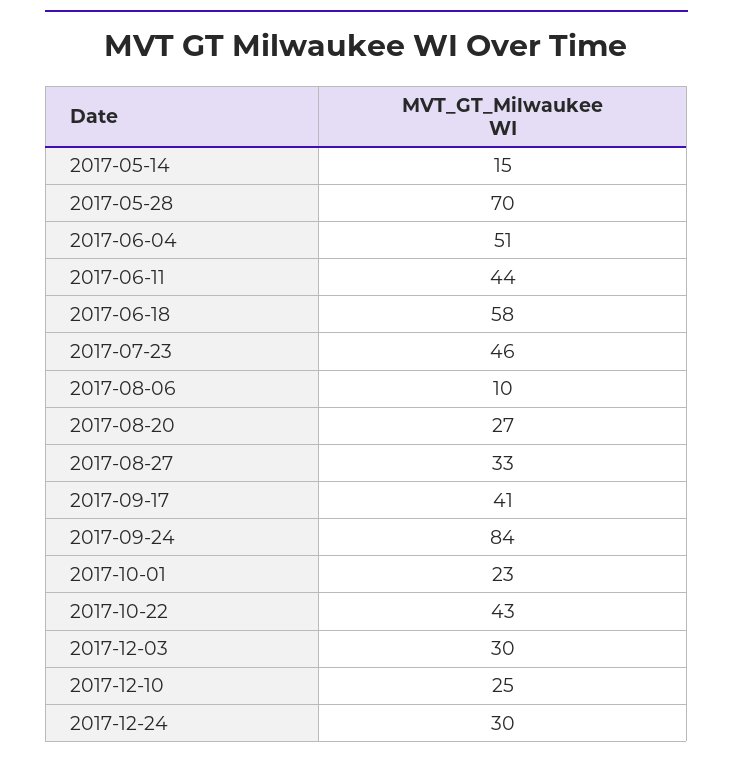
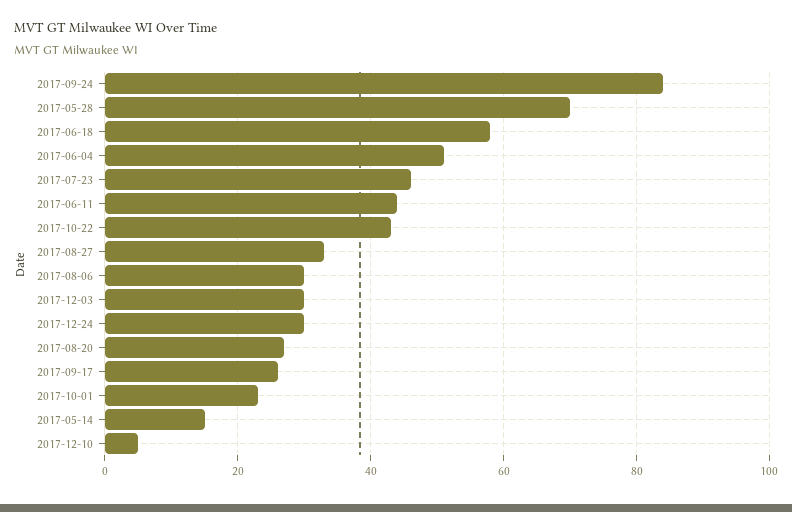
2017-08-06: 10 -> 30
2017-09-17: 41 -> 25
2017-12-10: 25 -> 5

